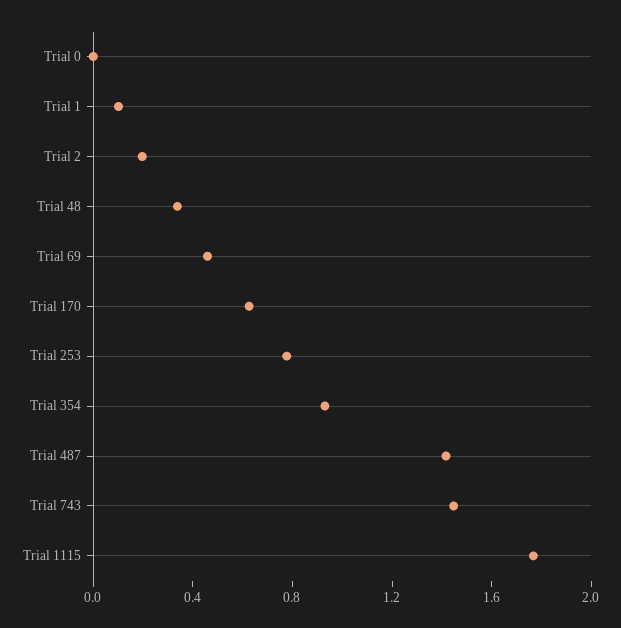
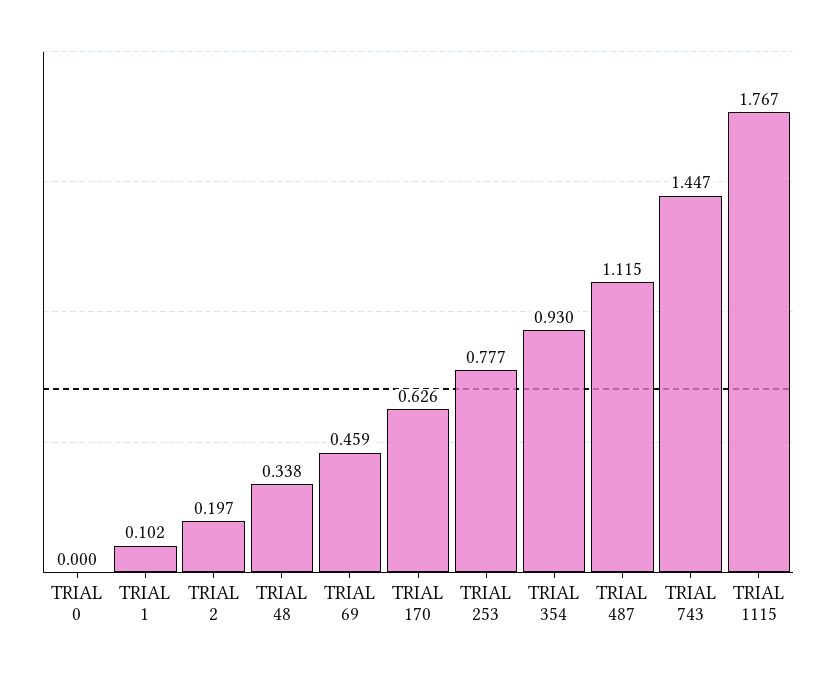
Trial 487: 1.4 -> 1.115

